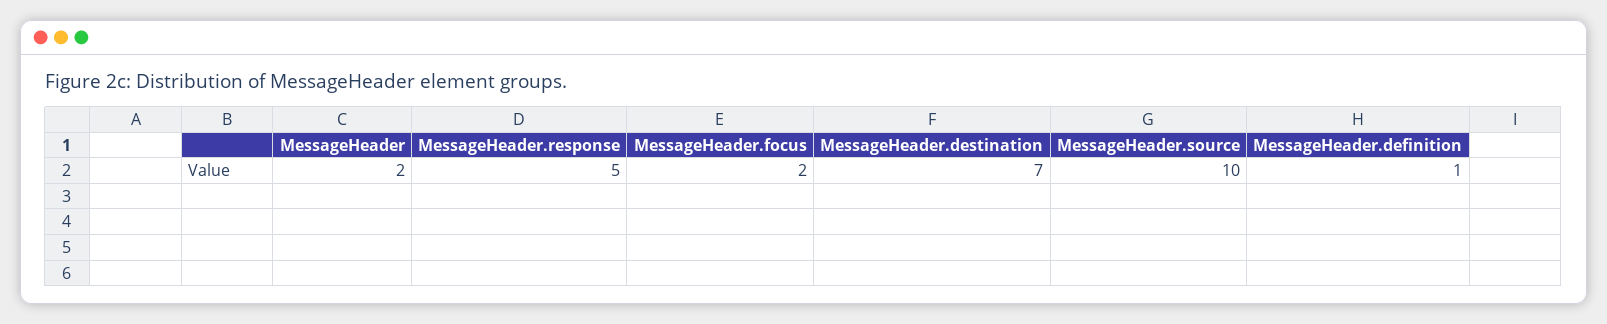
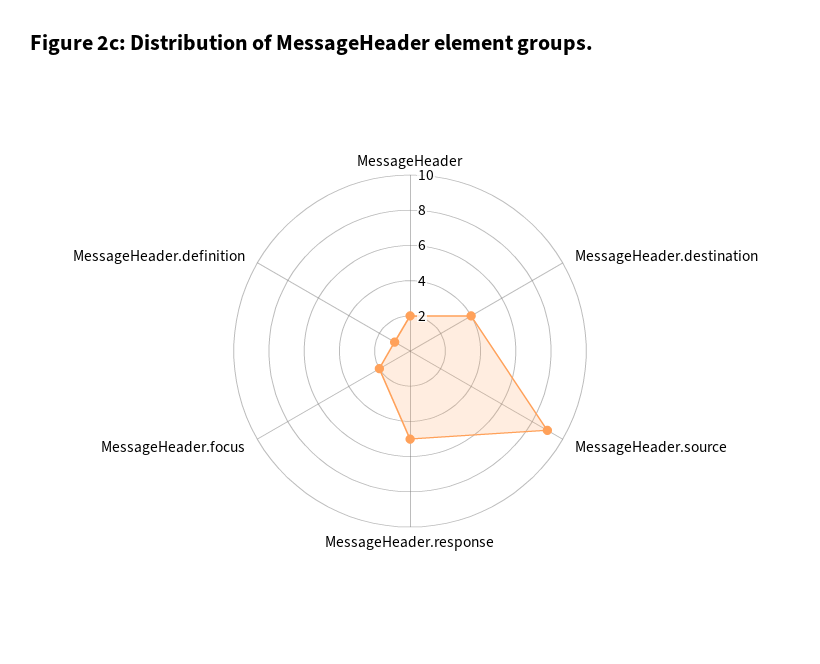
MessageHeader.destination: 7 -> 4
MessageHeader.source: 10 -> 9

